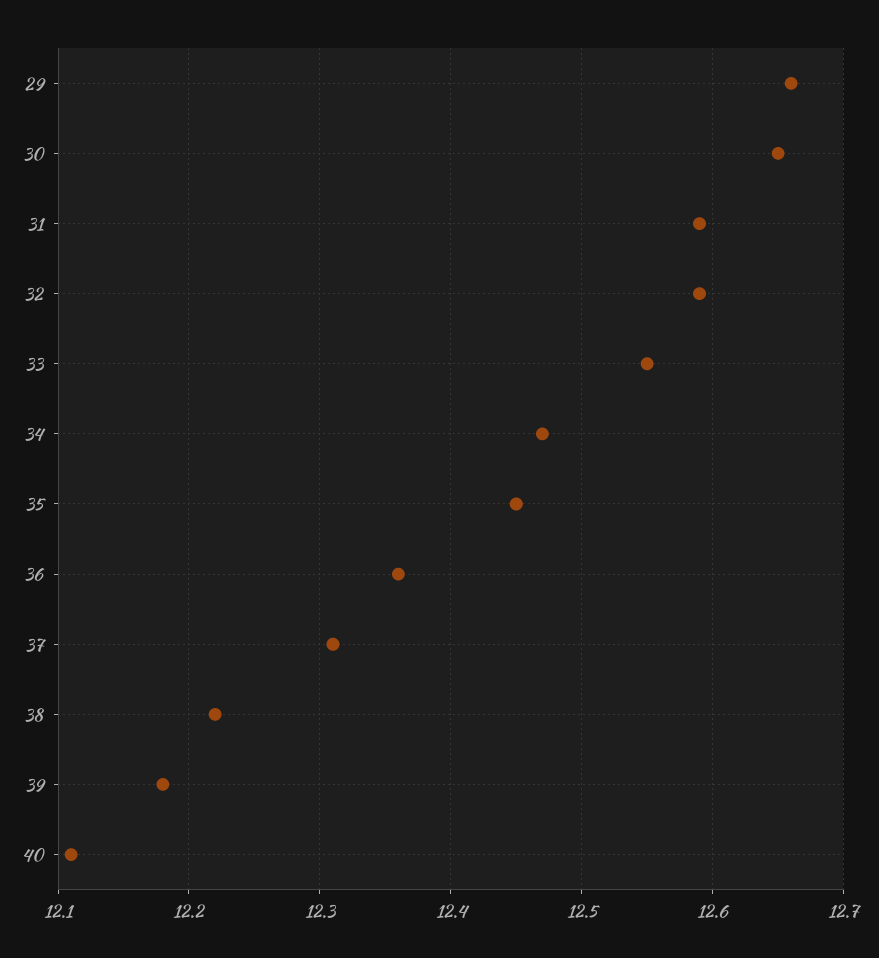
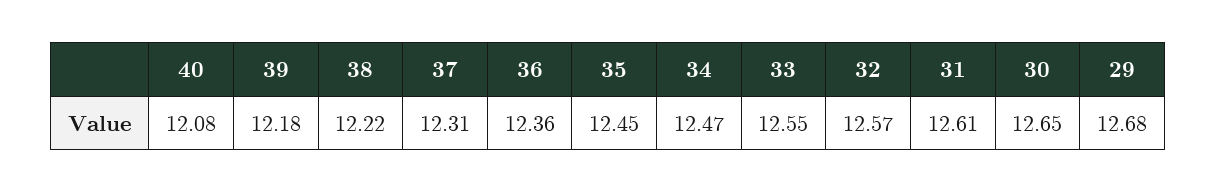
29: 12.66 -> 12.68
31: 12.59 -> 12.61
32: 12.59 -> 12.57
40: 12.11 -> 12.08

